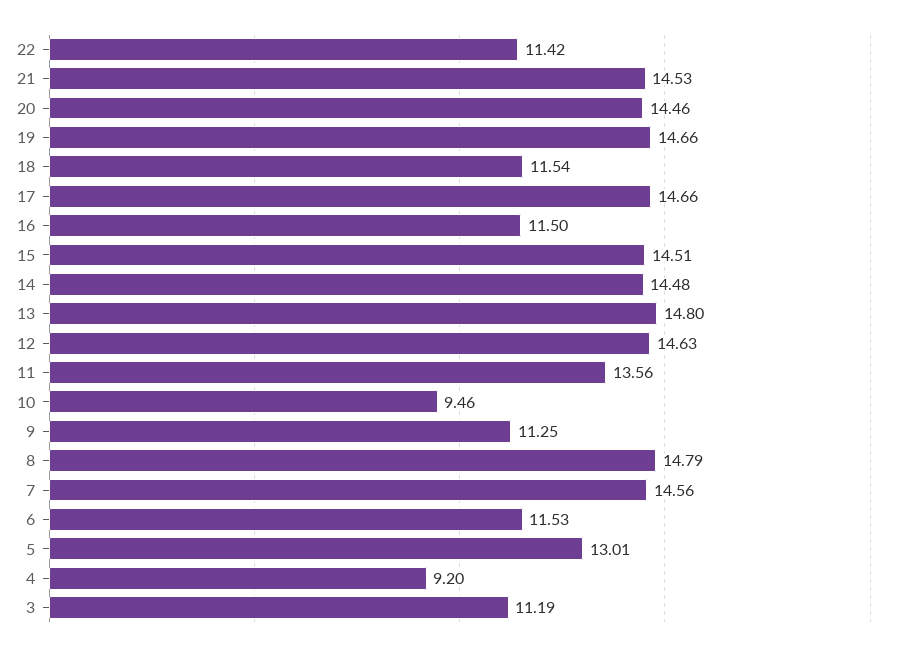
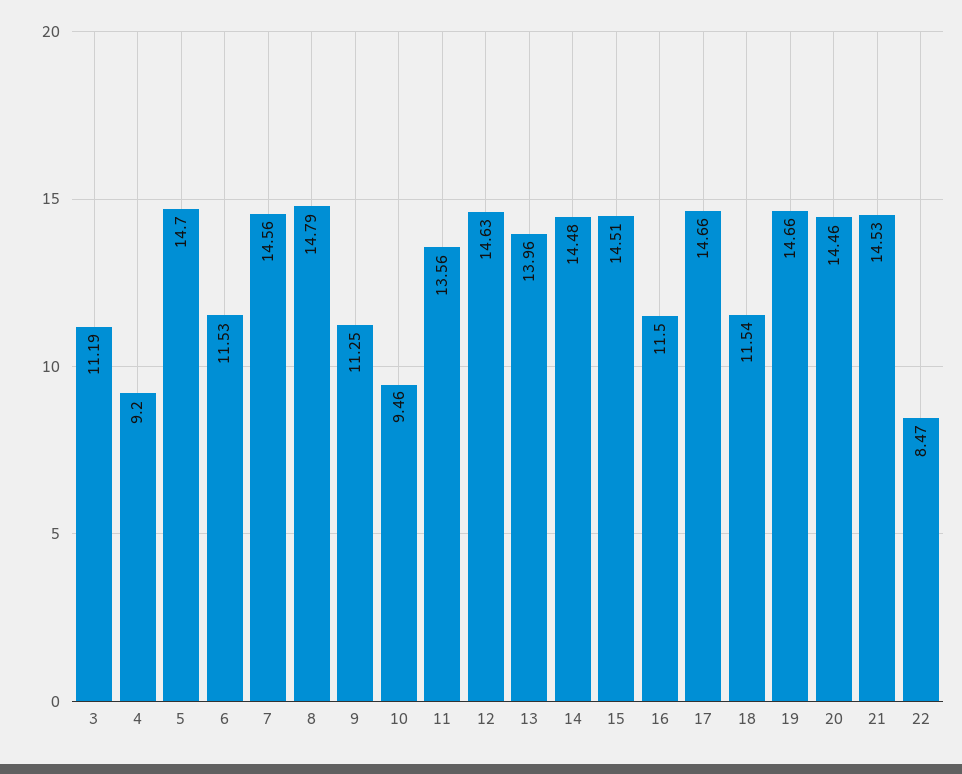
22: 11.42 -> 8.47
13: 14.8 -> 13.96
5: 13.01 -> 14.7

